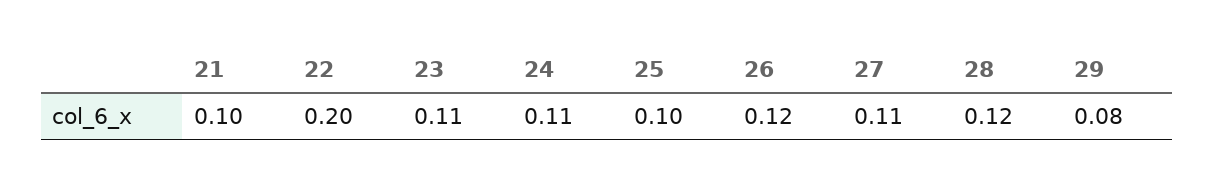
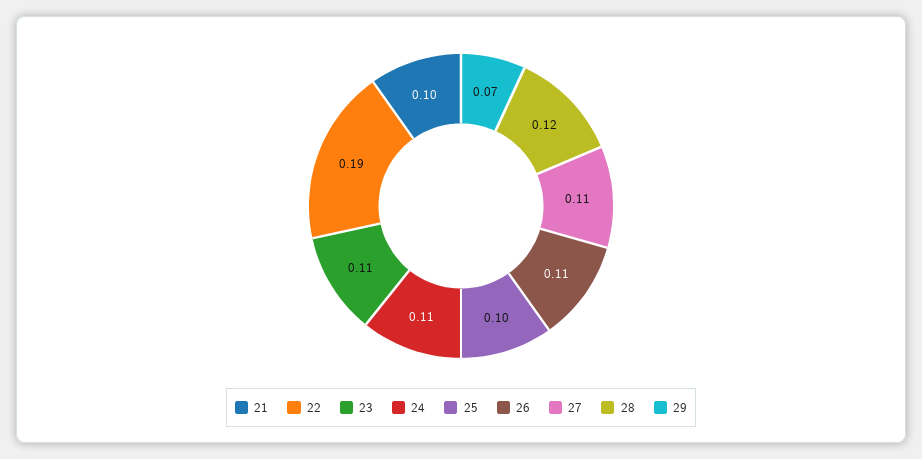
22: 0.2 -> 0.19
26: 0.12 -> 0.11
29: 0.08 -> 0.07

